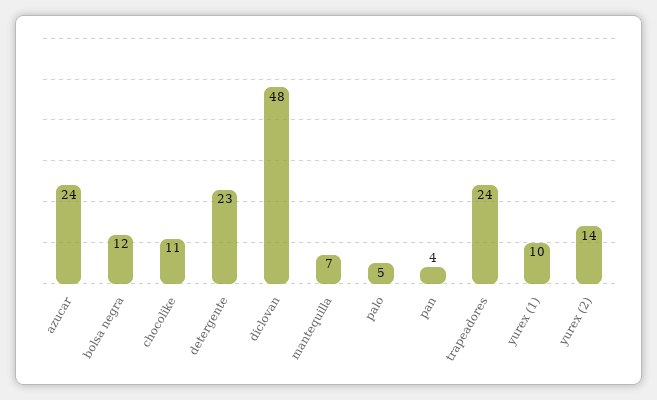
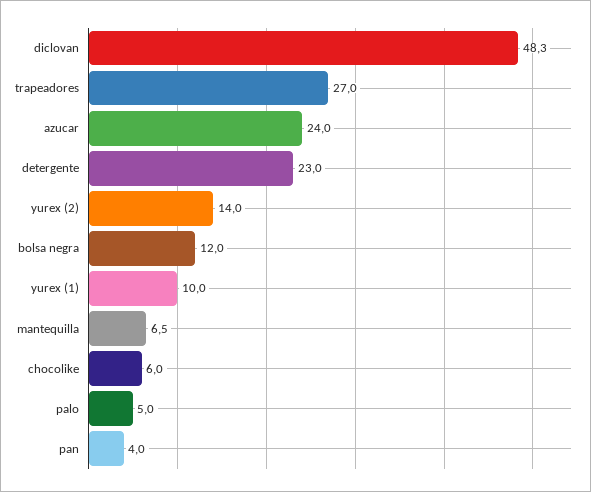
chocolike: 11 -> 6
trapeadores: 24 -> 27

